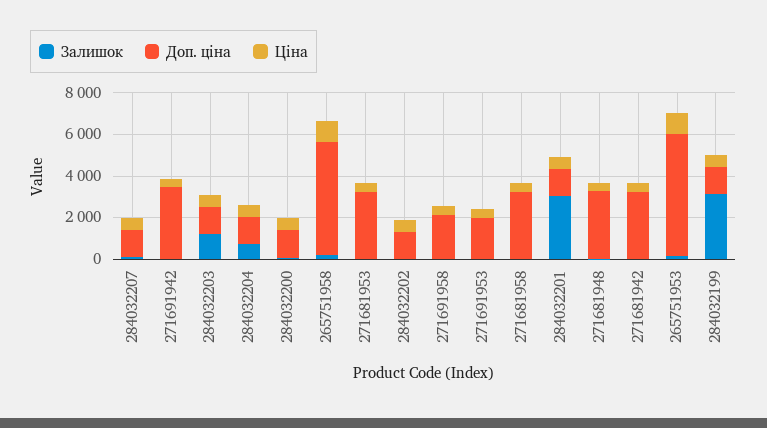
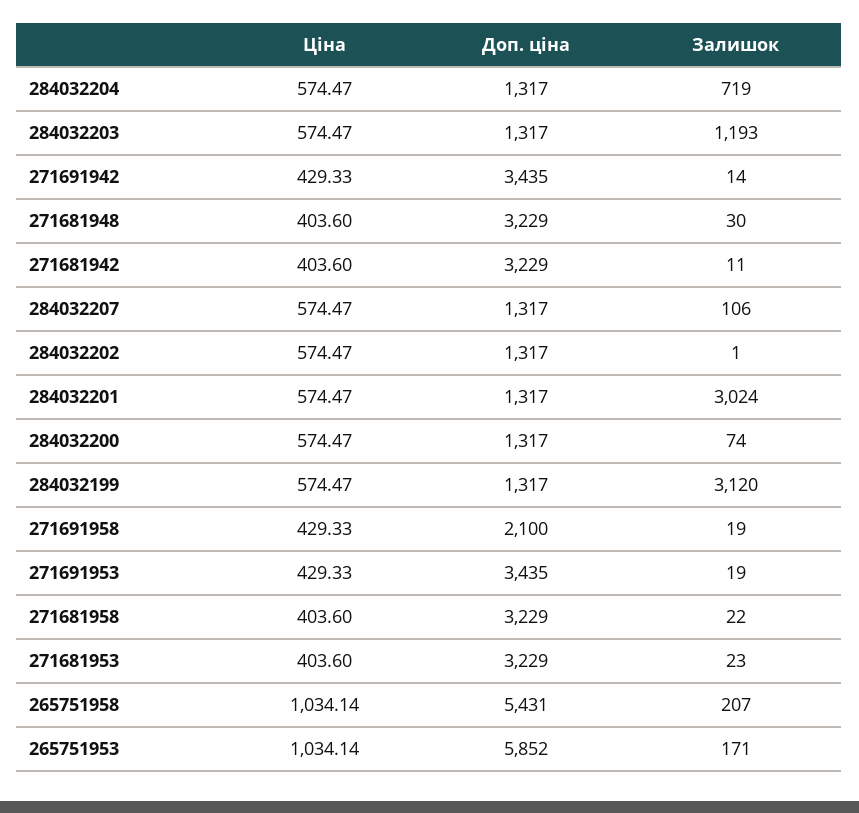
Доп. ціна, 271691953: 2000 -> 3435

